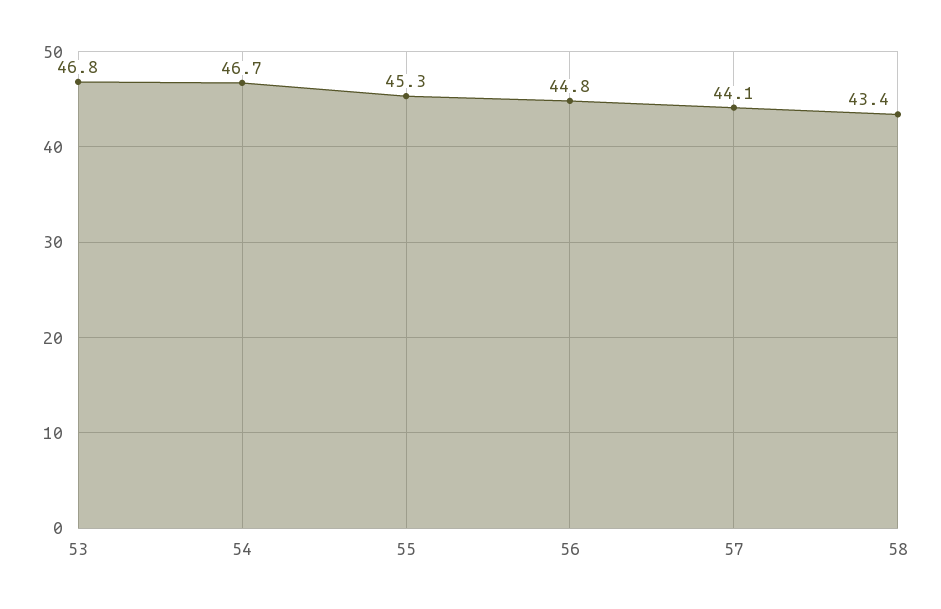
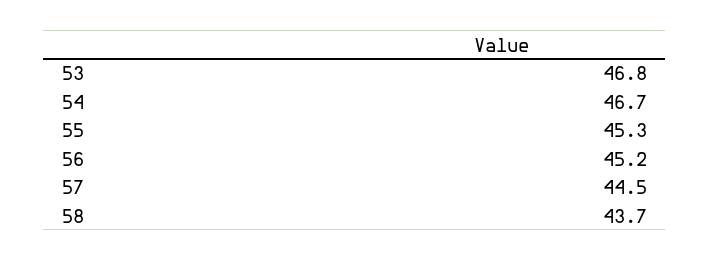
56: 44.8 -> 45.2
57: 44.1 -> 44.5
58: 43.4 -> 43.7

